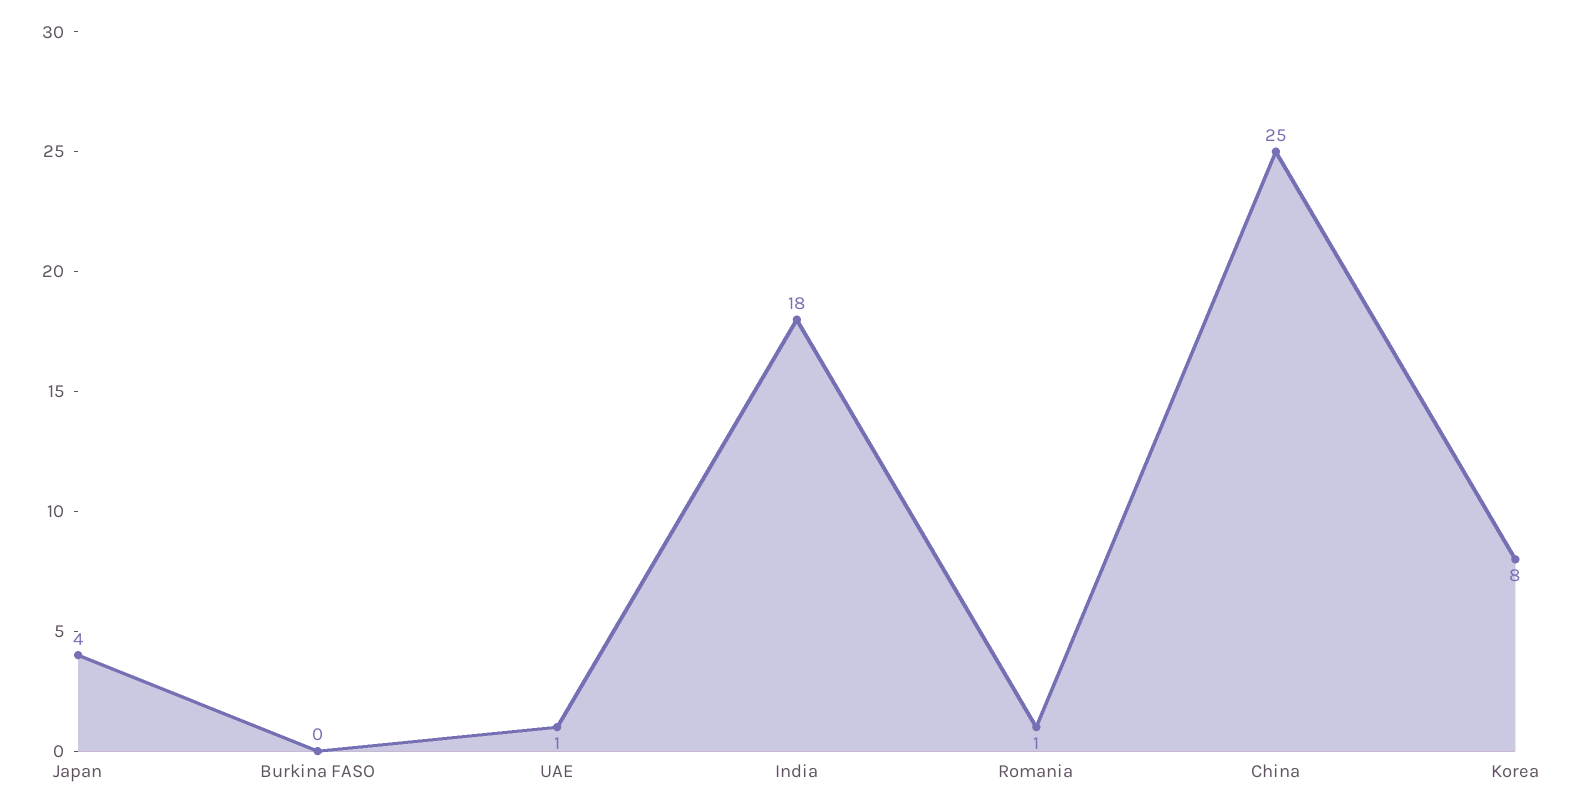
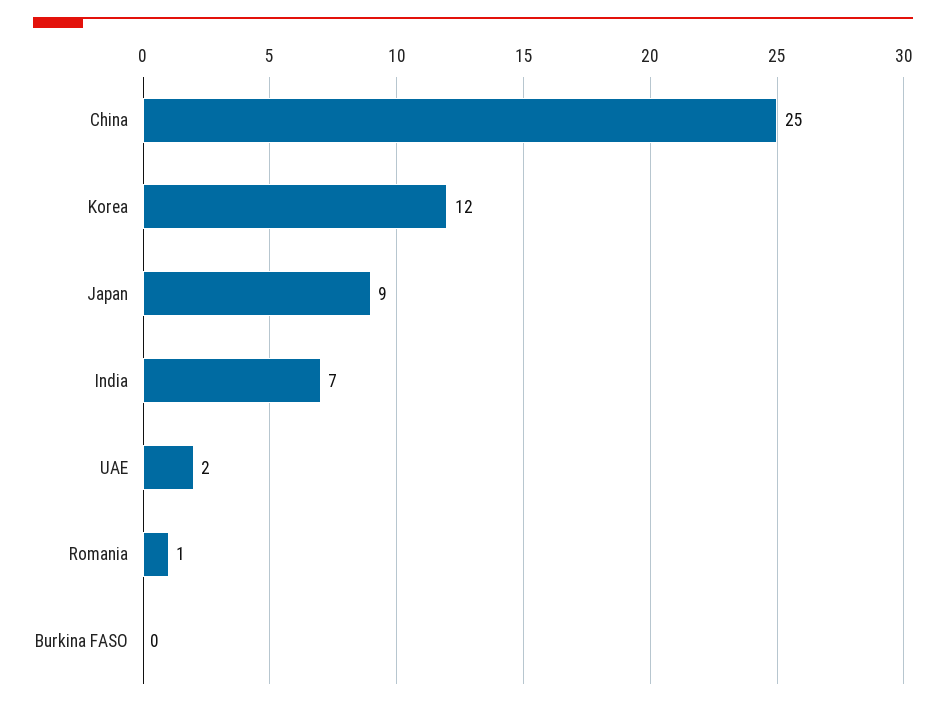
Japan: 4 -> 9
UAE: 1 -> 2
India: 18 -> 7
Korea: 8 -> 12

